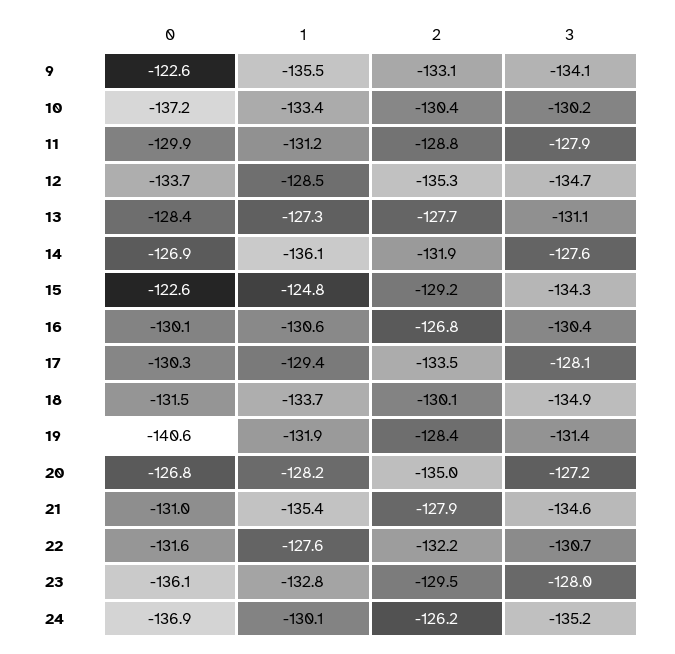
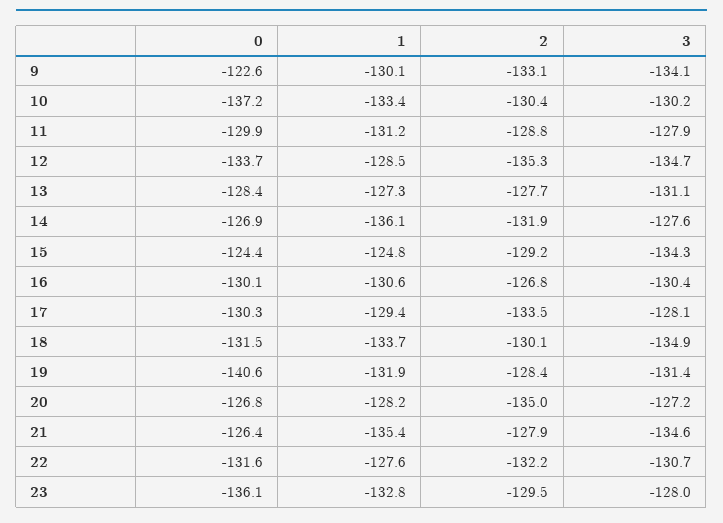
1, 9: -135.5 -> -130.1
0, 15: -122.6 -> -124.4
0, 21: -131 -> -126.4
0, 24: -136.9 -> none
1, 24: -130.1 -> none
2, 24: -126.2 -> none
3, 24: -135.2 -> none

